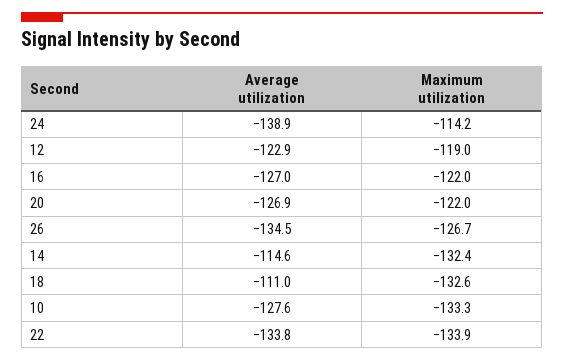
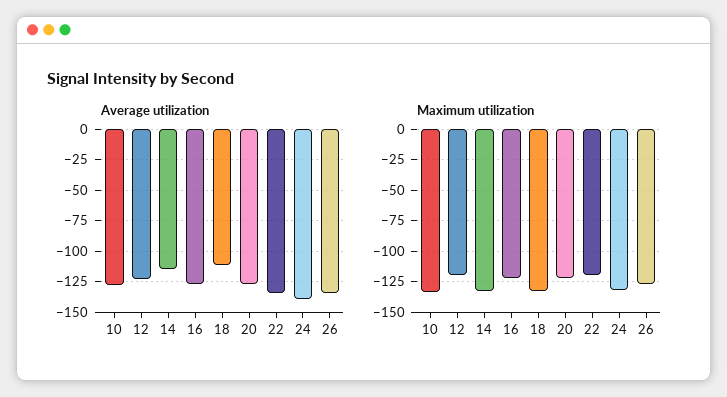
Maximum utilization, 24: -114.2 -> -130
Maximum utilization, 22: -133.9 -> -120

